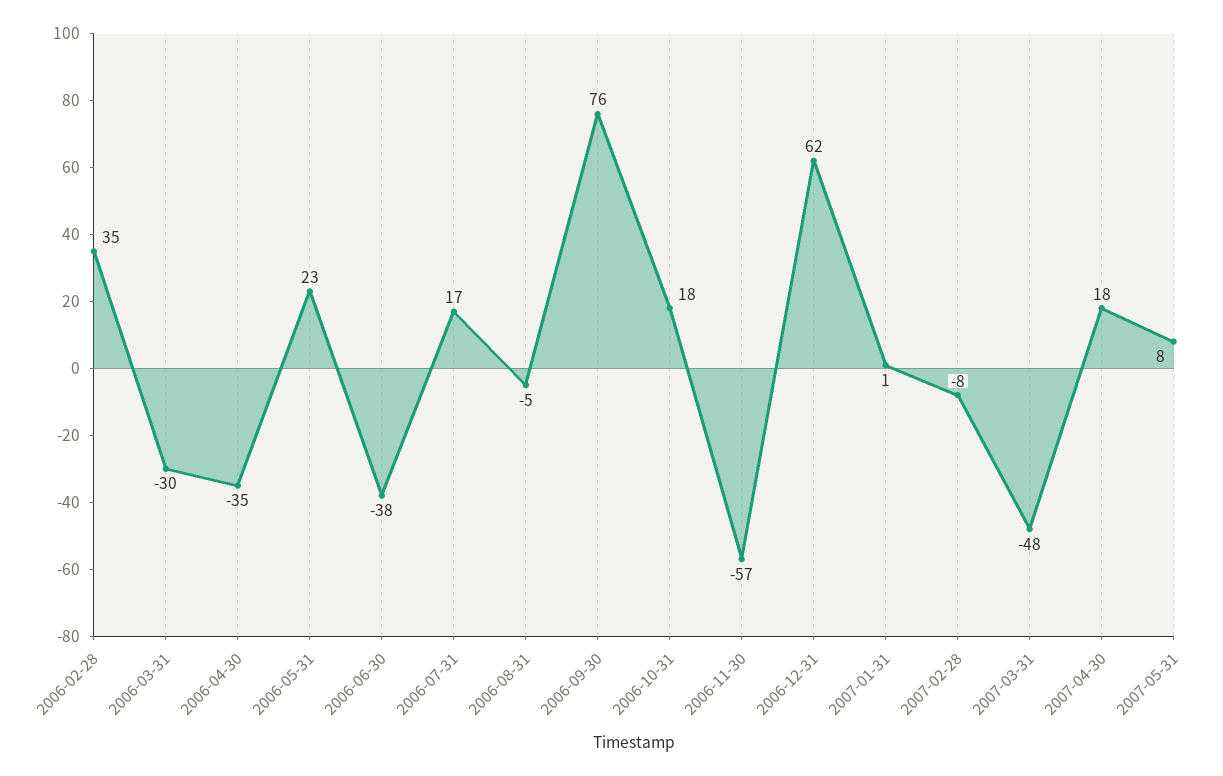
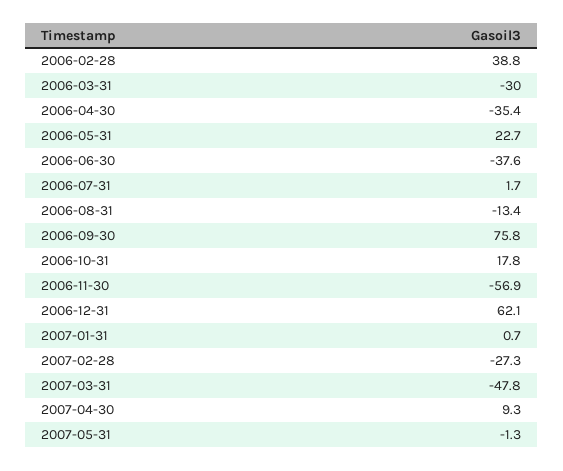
2006-02-28: 35 -> 38.8
2006-07-31: 17 -> 1.7
2006-08-31: -5 -> -13.4
2007-02-28: -8 -> -27.3
2007-04-30: 18 -> 9.3
2007-05-31: 8 -> -1.3

